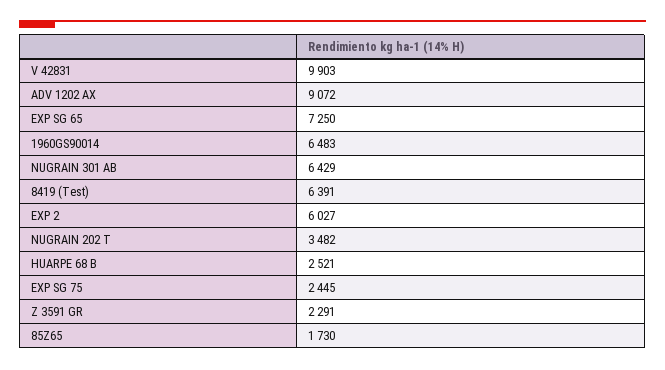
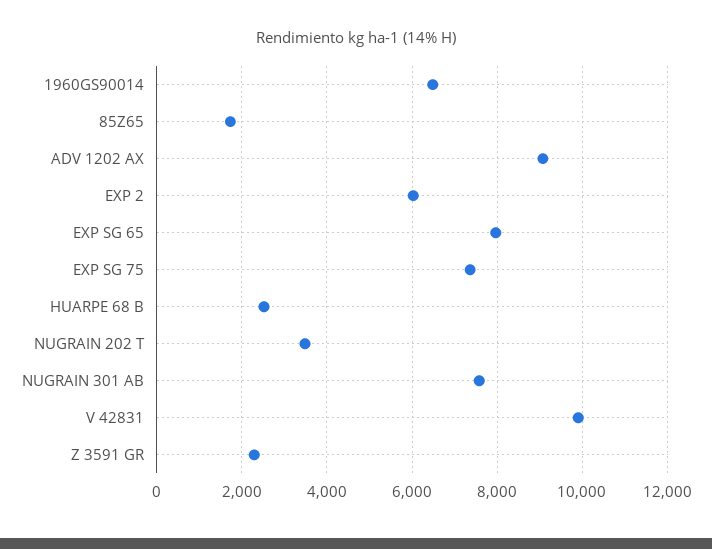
EXP SG 65: 7250 -> 8000
NUGRAIN 301 AB: 6429 -> 7600
8419 (Test): 6391 -> none
EXP SG 75: 2445 -> 7400

